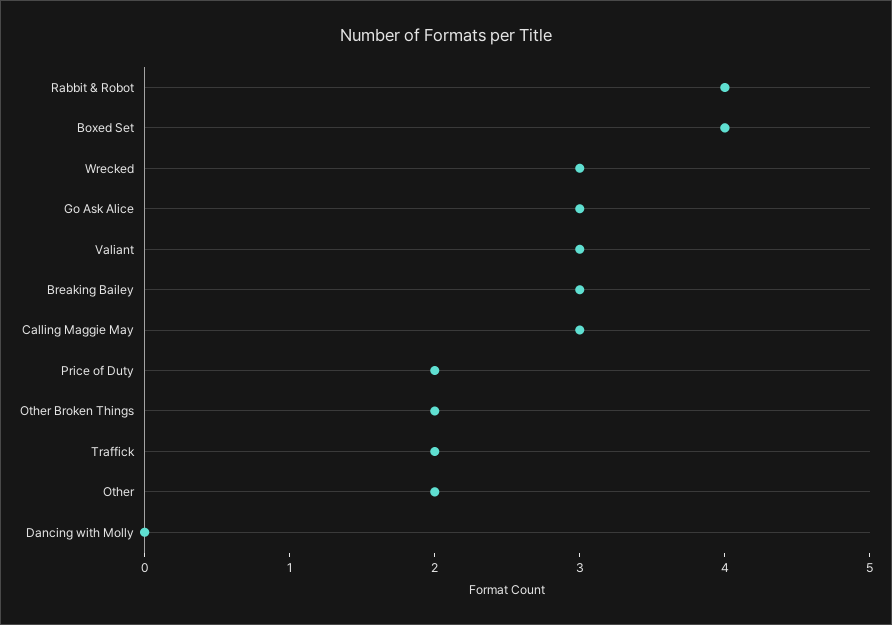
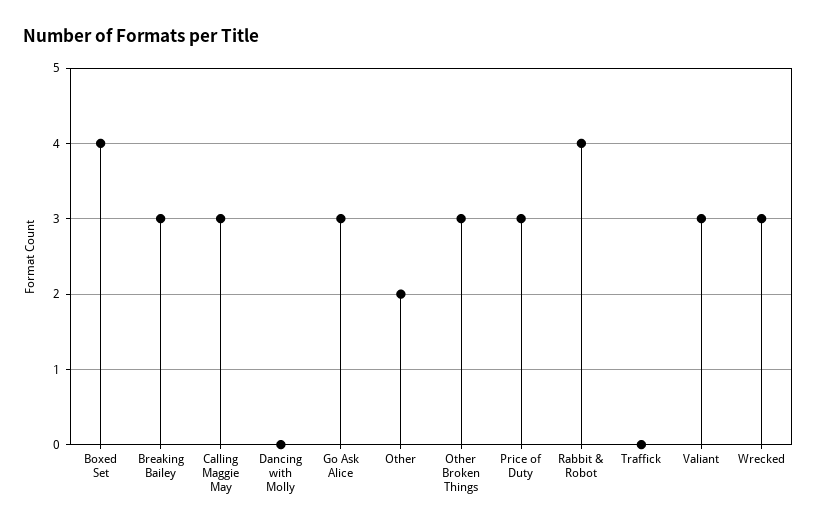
Price of Duty: 2 -> 3
Other Broken Things: 2 -> 3
Traffick: 2 -> 0

